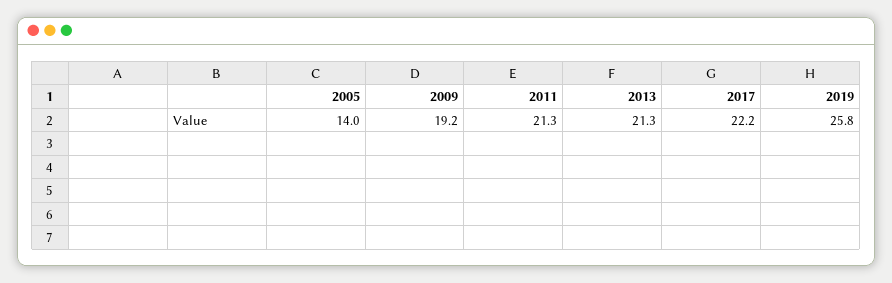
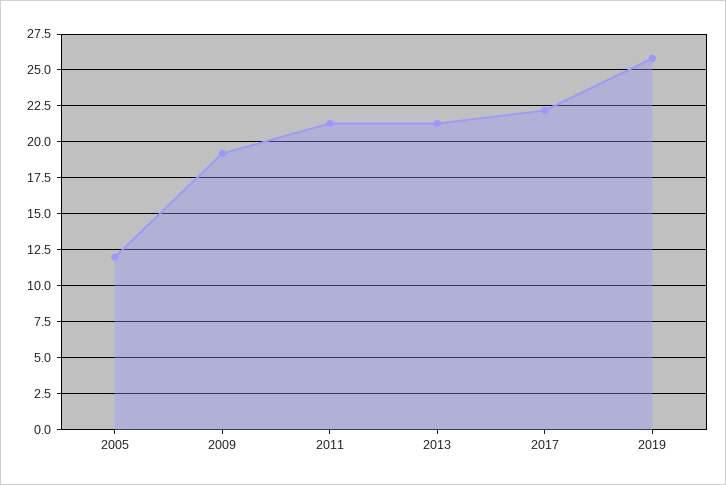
2005: 14 -> 12

